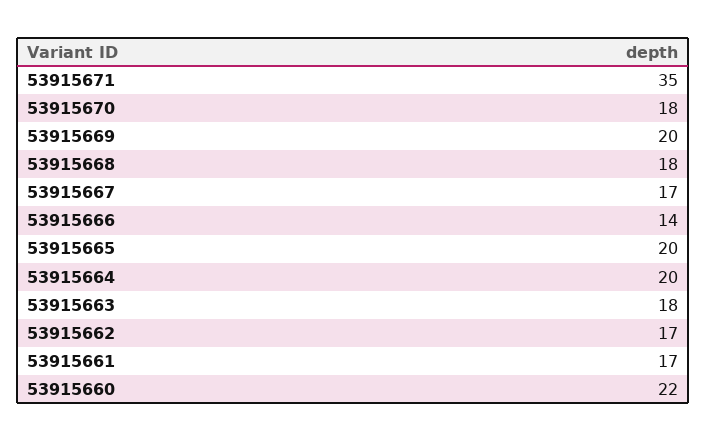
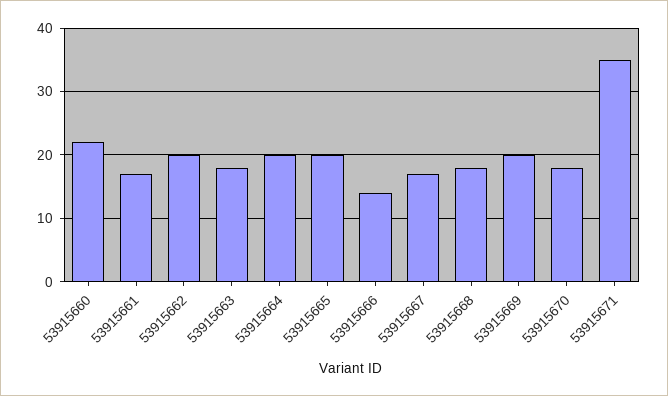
53915662: 17 -> 20

